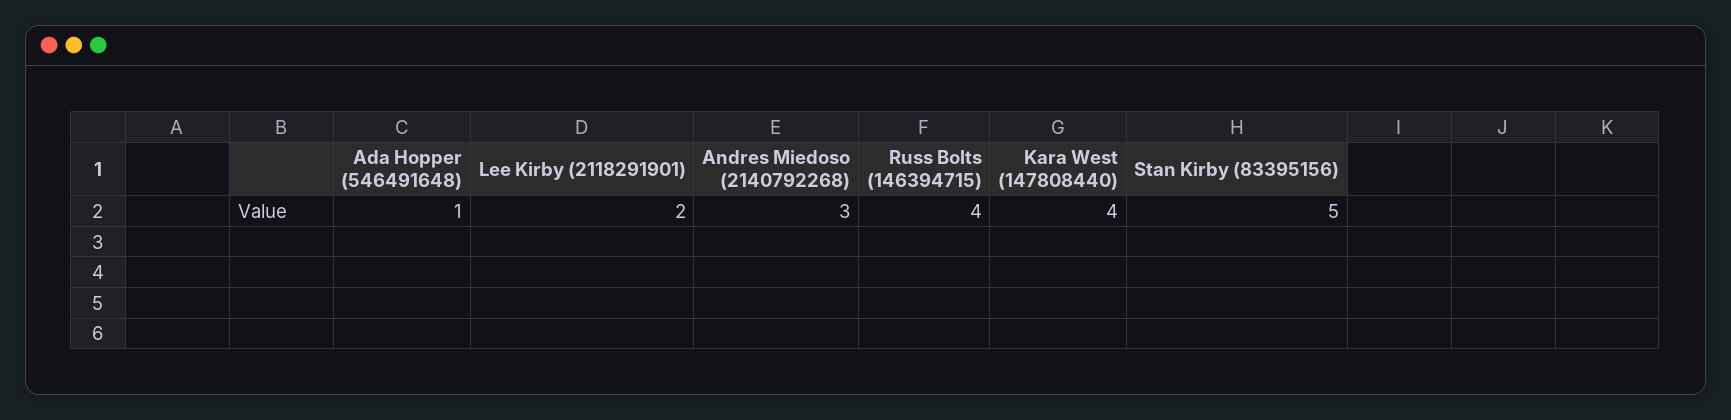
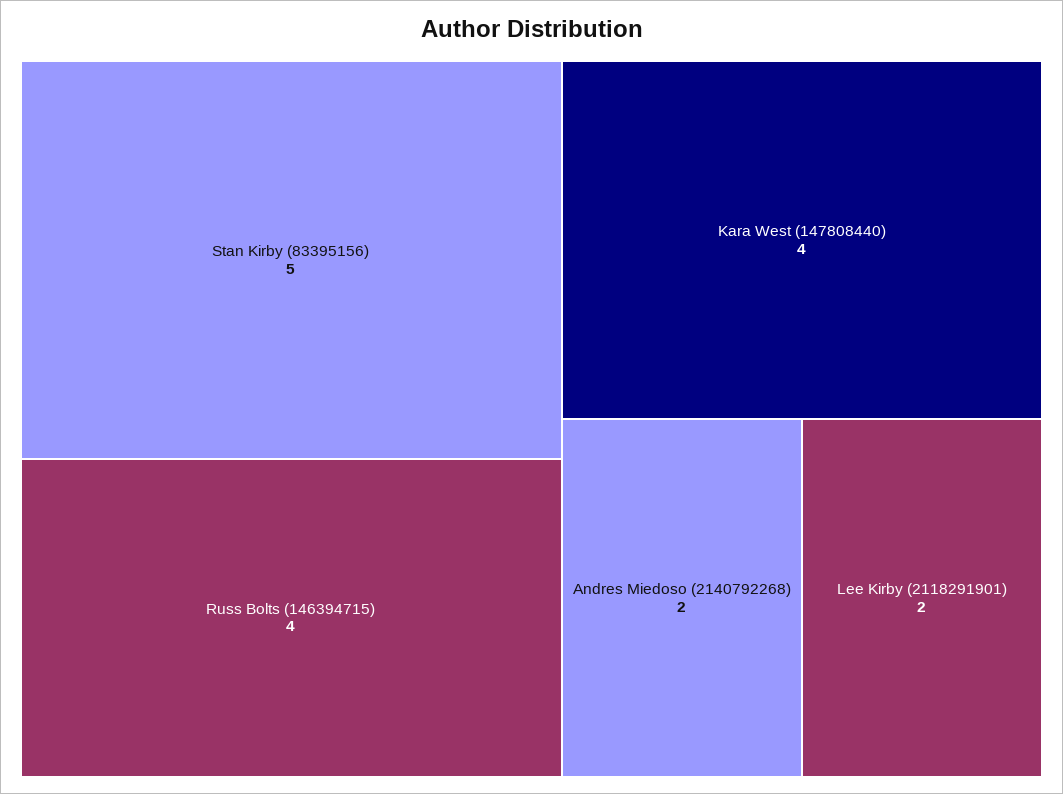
Ada Hopper (546491648): 1 -> none
Andres Miedoso (2140792268): 3 -> 2

